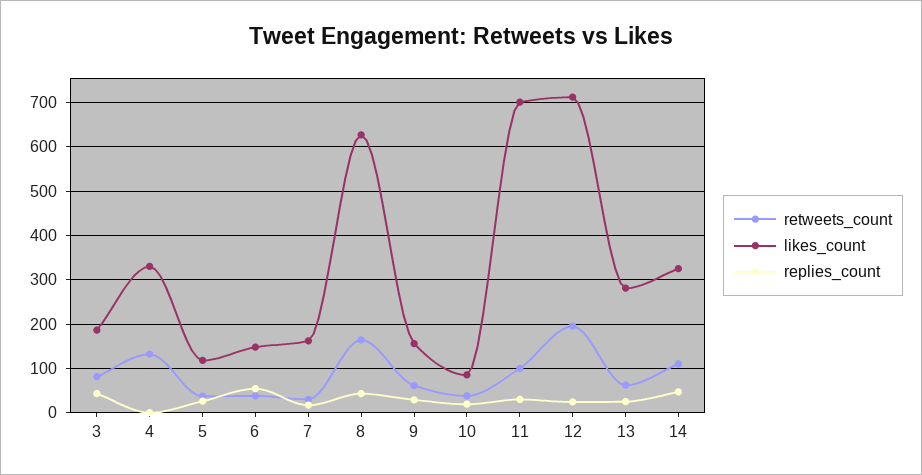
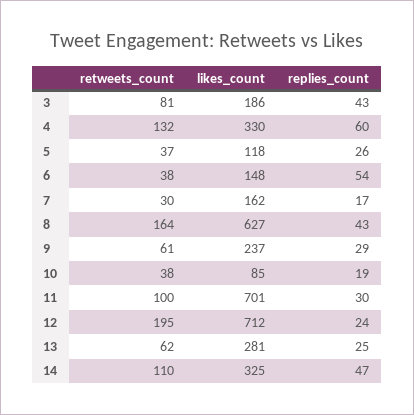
replies_count, 4: 0 -> 60
likes_count, 9: 160 -> 237

